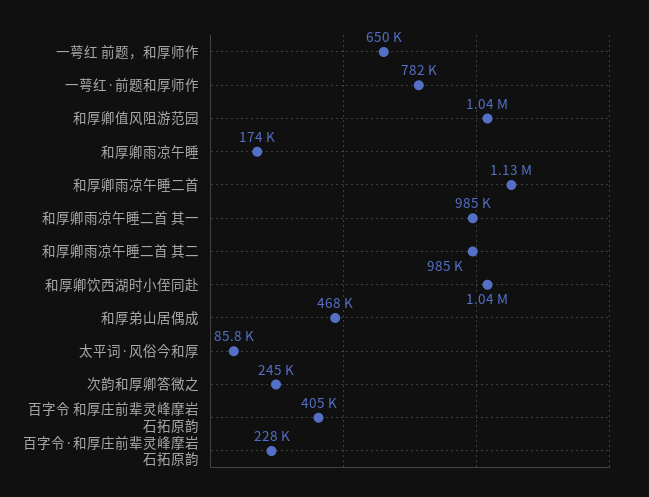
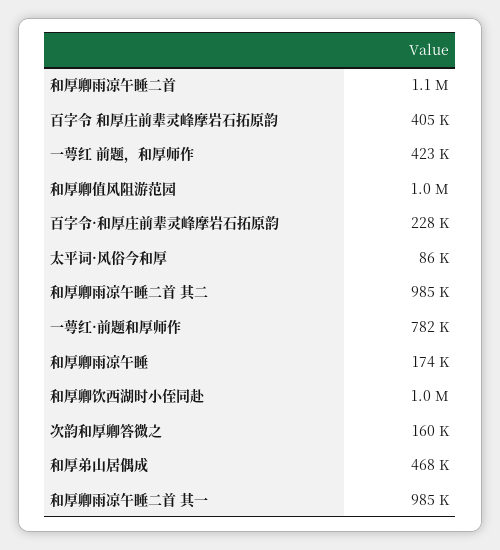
一萼红 前题，和厚师作: 650000 -> 423000
次韵和厚卿答微之: 245000 -> 160000

